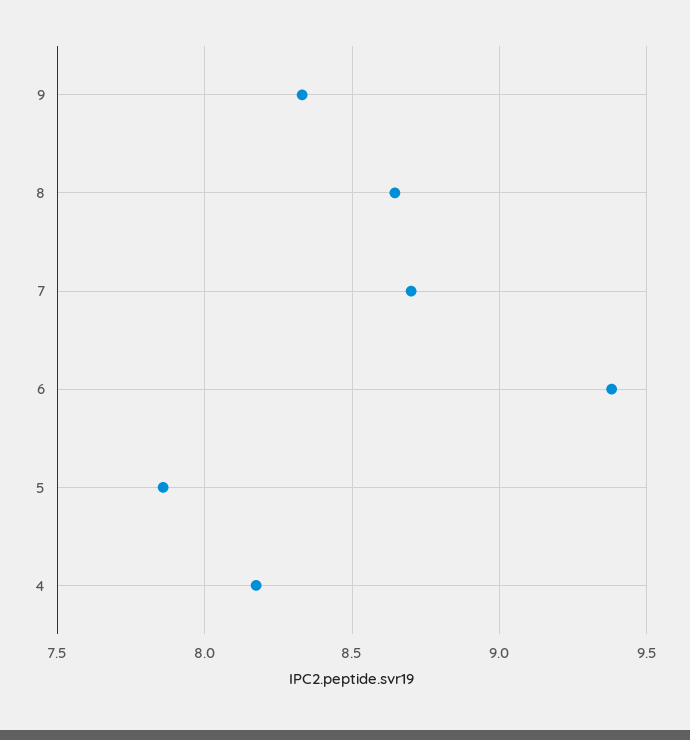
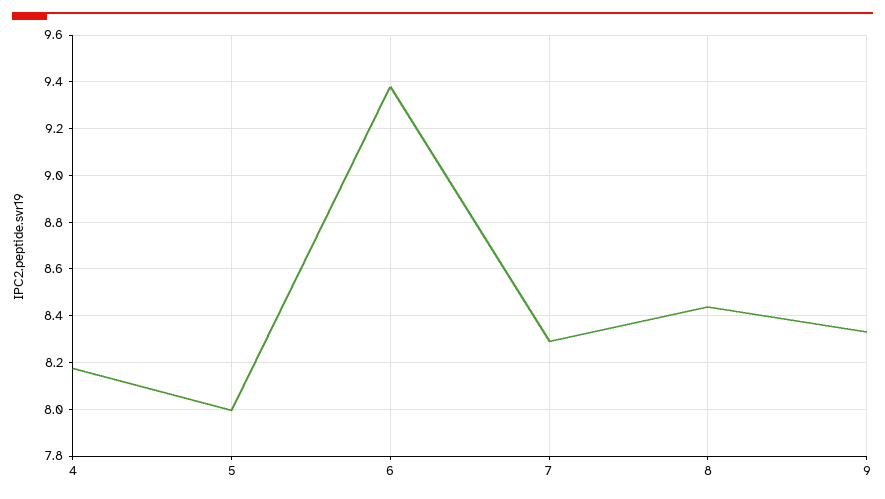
8: 8.65 -> 8.45
7: 8.7 -> 8.3
5: 7.85 -> 8

